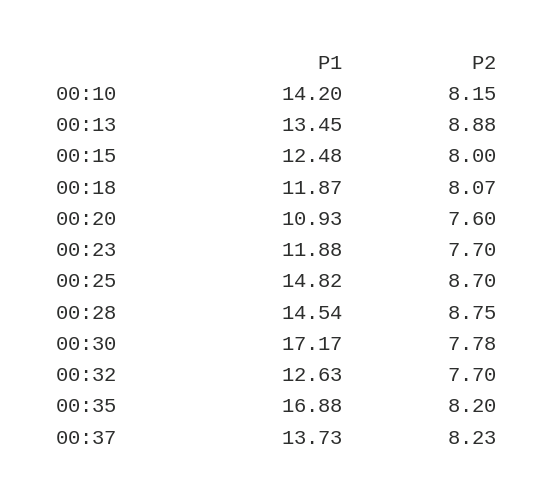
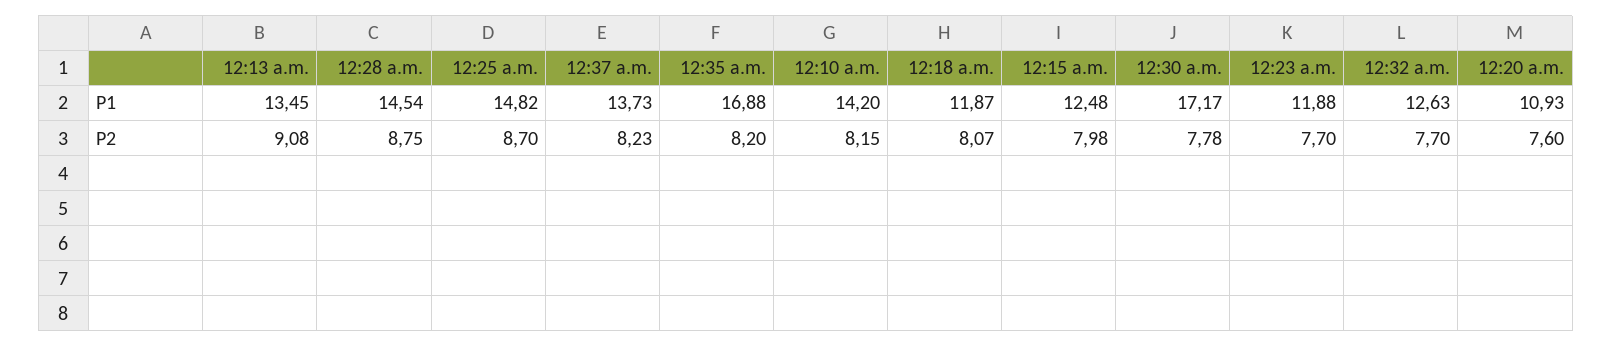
P2, 00:13: 8.88 -> 9.08
P2, 00:15: 8 -> 7.98

